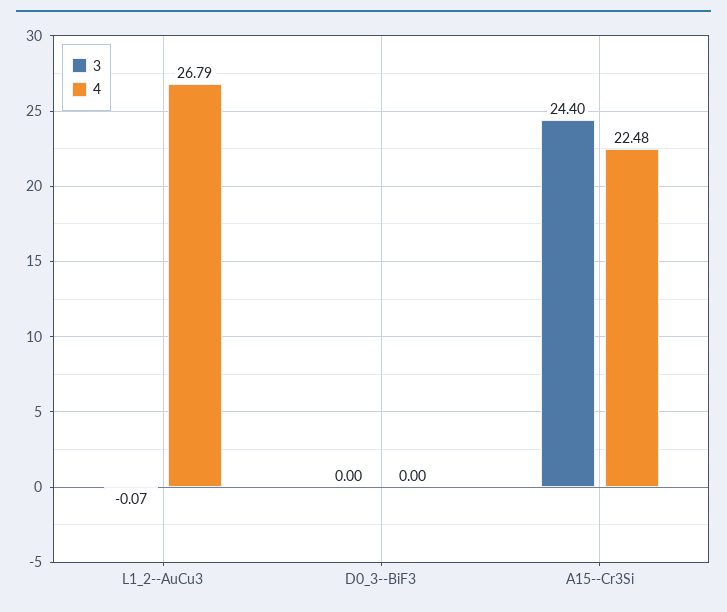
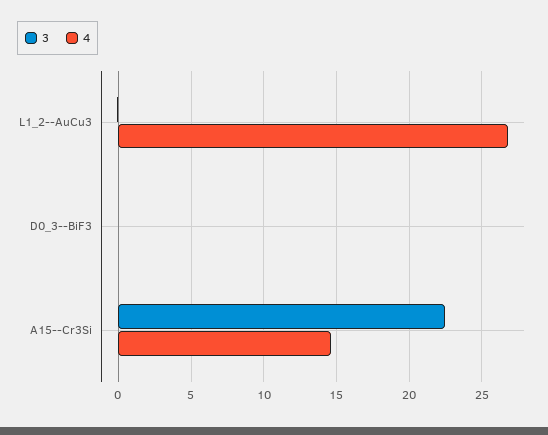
3, A15--Cr3Si: 24.4 -> 22.5
4, A15--Cr3Si: 22.48 -> 14.5

